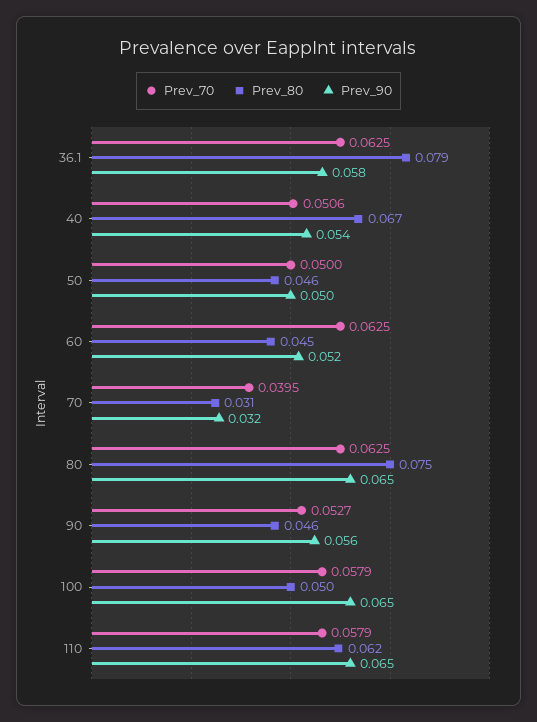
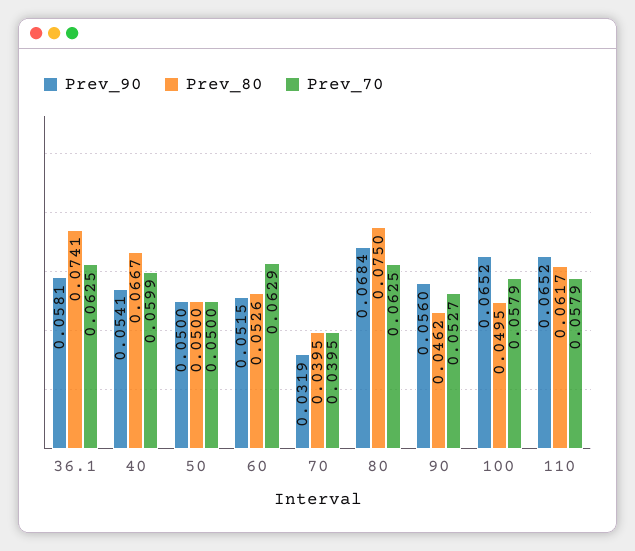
Prev_80, 36.1: 0.079 -> 0.0741
Prev_70, 40: 0.0506 -> 0.0599
Prev_80, 50: 0.046 -> 0.05
Prev_70, 60: 0.0625 -> 0.0629
Prev_80, 60: 0.045 -> 0.0526
Prev_80, 70: 0.031 -> 0.0395
Prev_90, 80: 0.065 -> 0.0684

